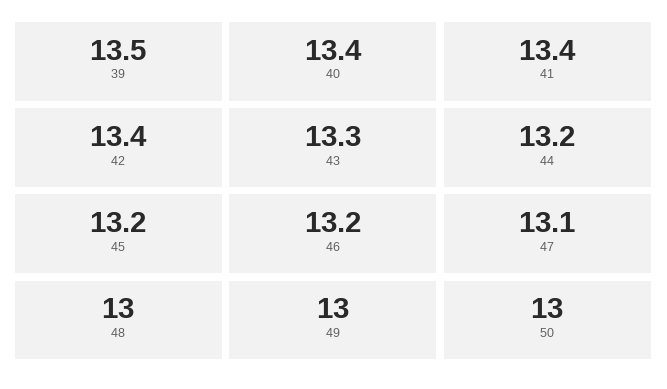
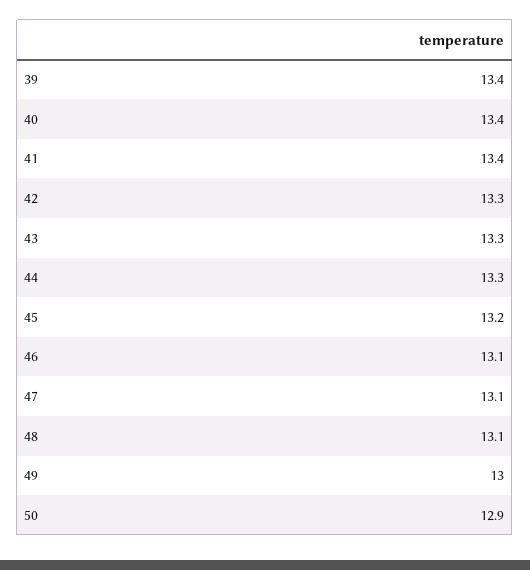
39: 13.5 -> 13.4
42: 13.4 -> 13.3
44: 13.2 -> 13.3
46: 13.2 -> 13.1
48: 13 -> 13.1
50: 13 -> 12.9

